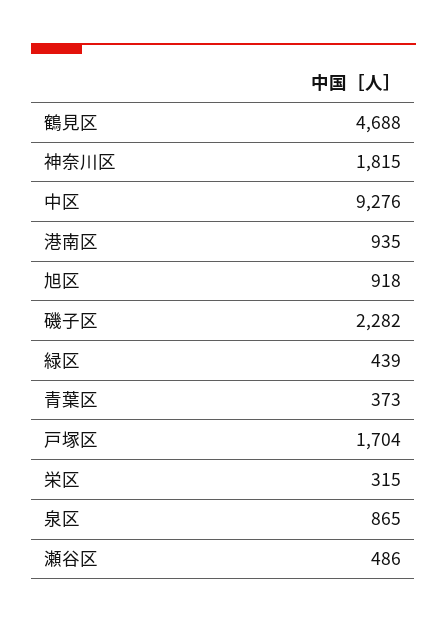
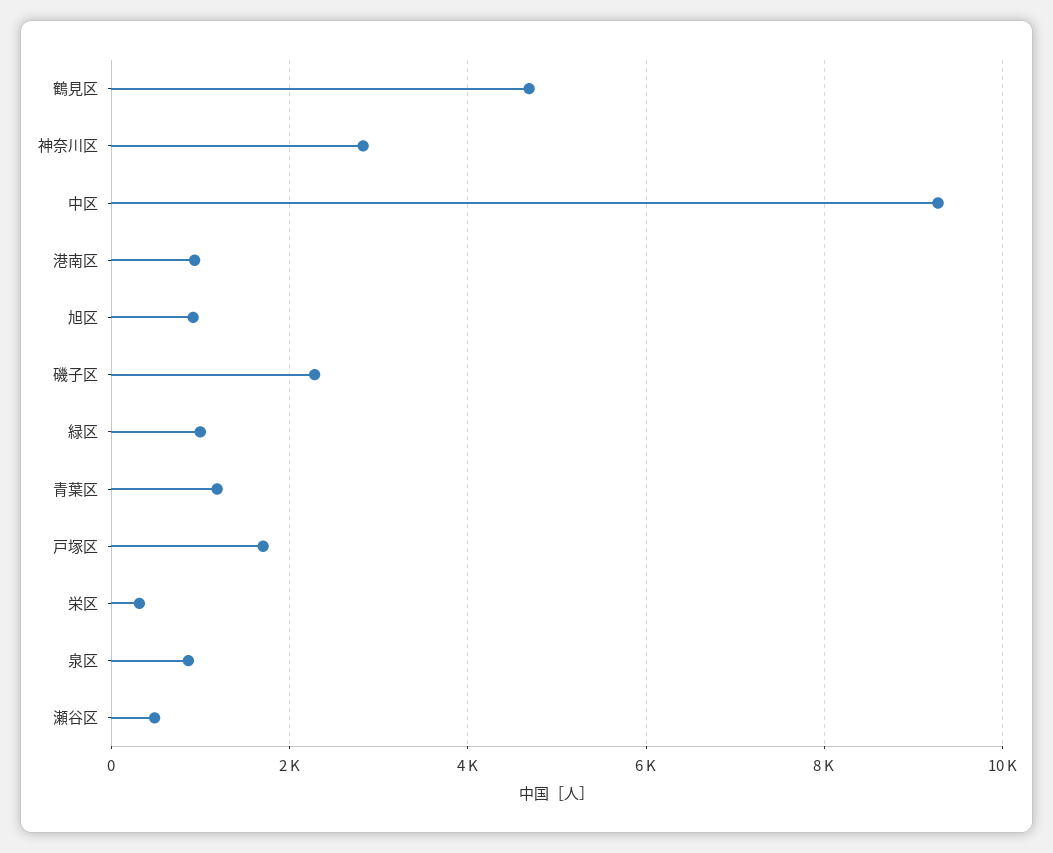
神奈川区: 1815 -> 2800
緑区: 439 -> 1000
青葉区: 373 -> 1200

